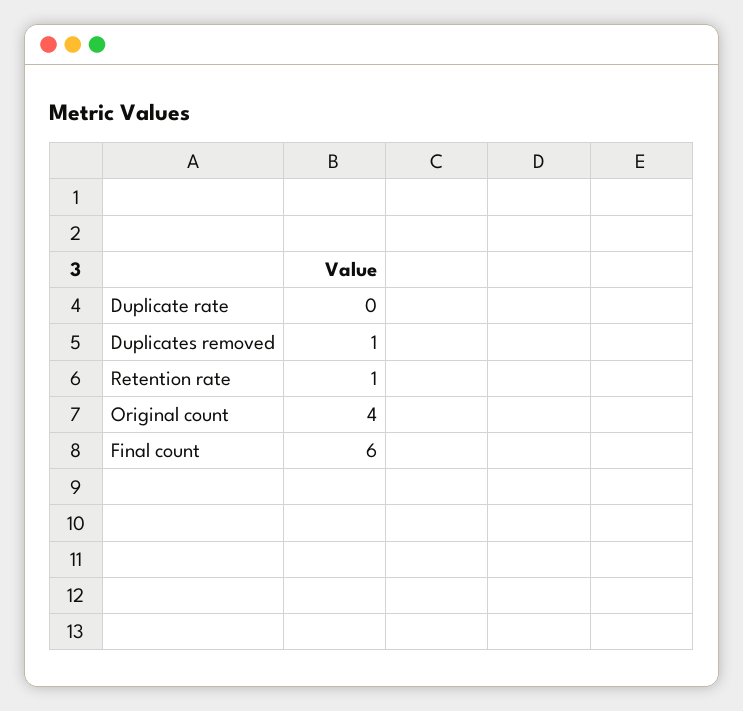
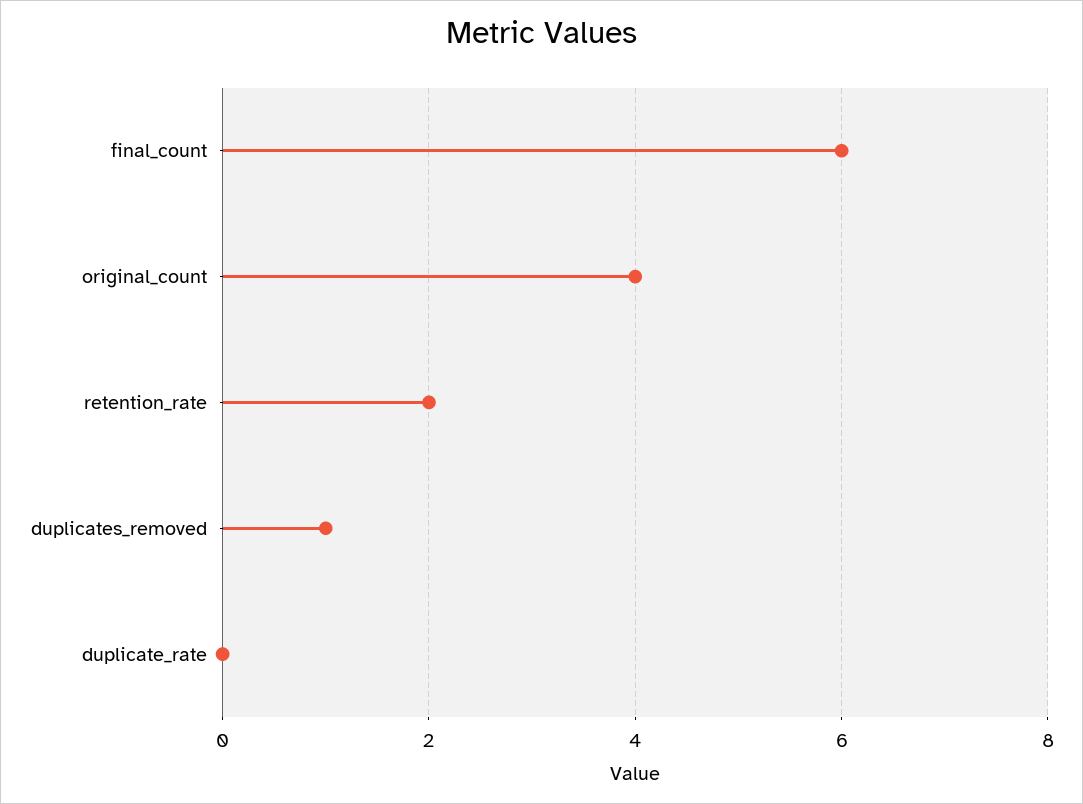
Retention rate: 1 -> 2

